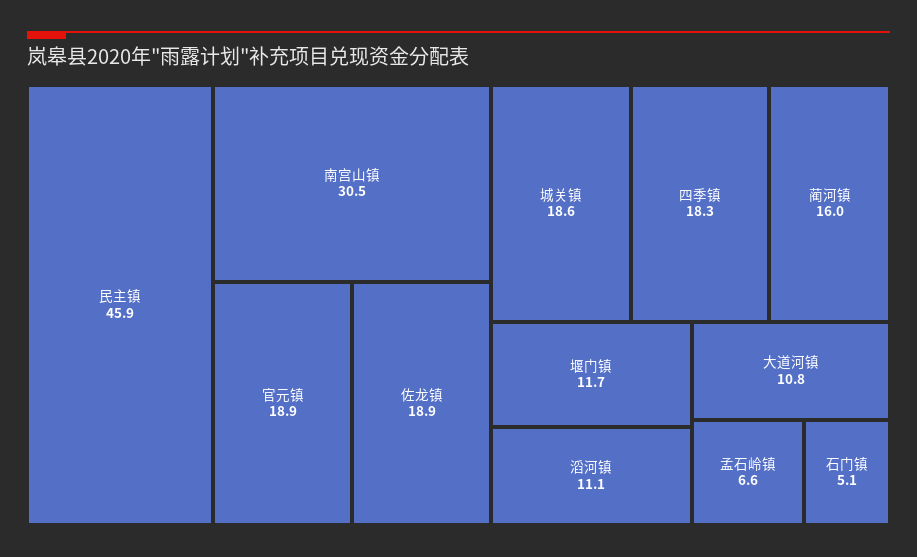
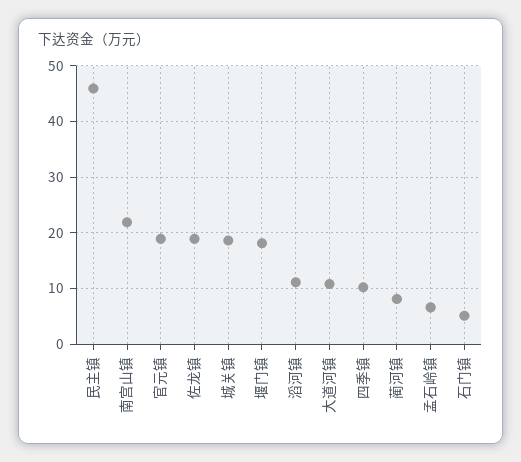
南宫山镇: 30.5 -> 22
四季镇: 18.3 -> 10
蔺河镇: 16 -> 8
堰门镇: 11.7 -> 18

